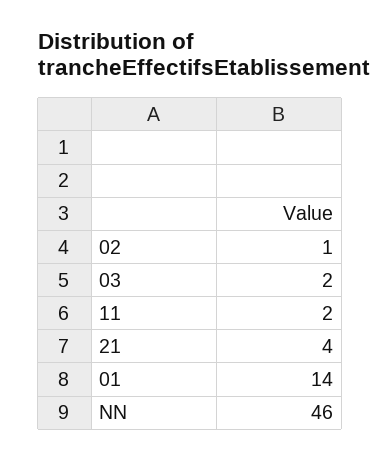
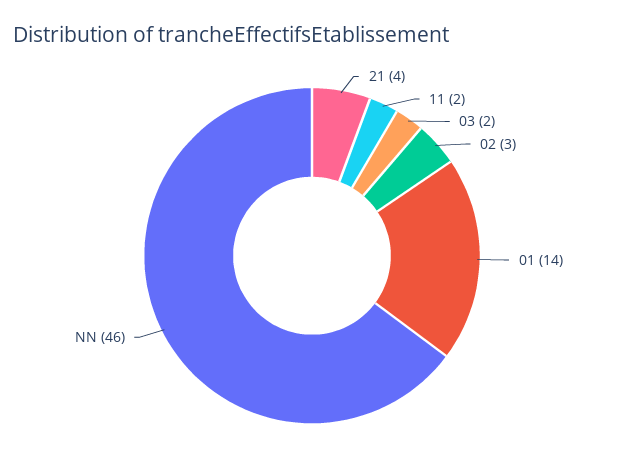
02: 1 -> 3

